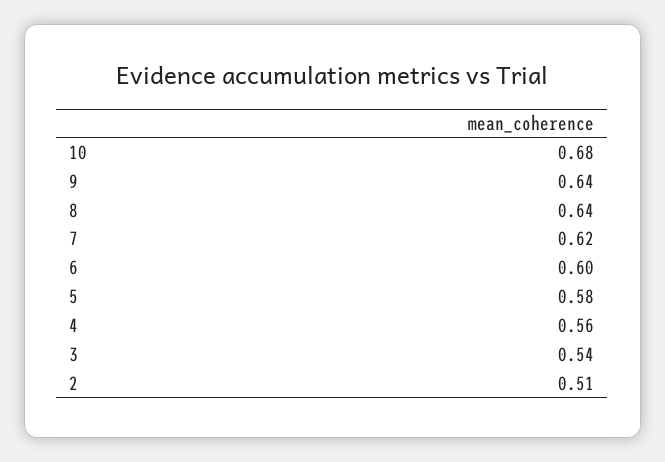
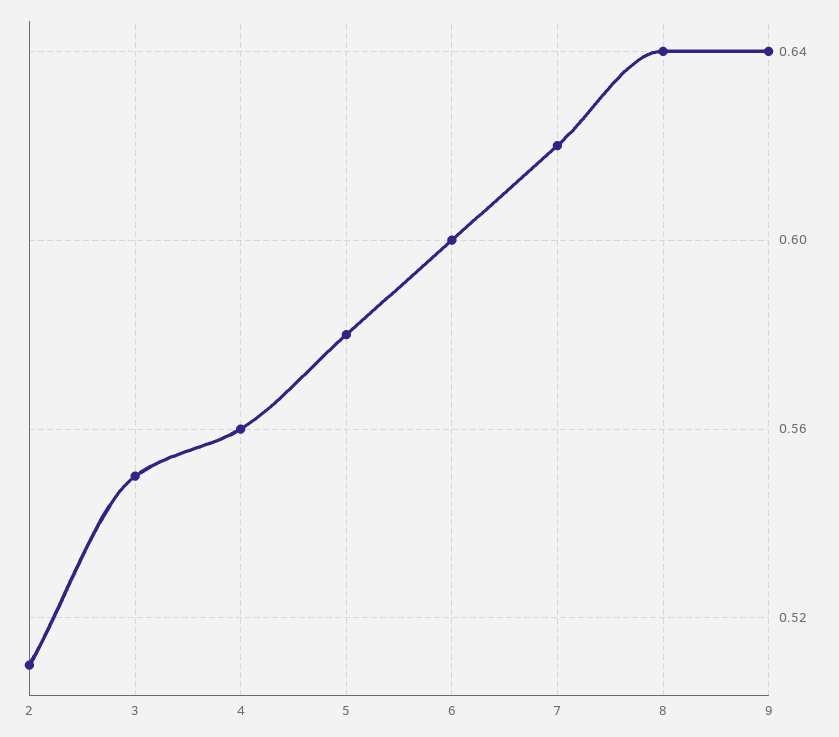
10: 0.68 -> none
3: 0.54 -> 0.55

